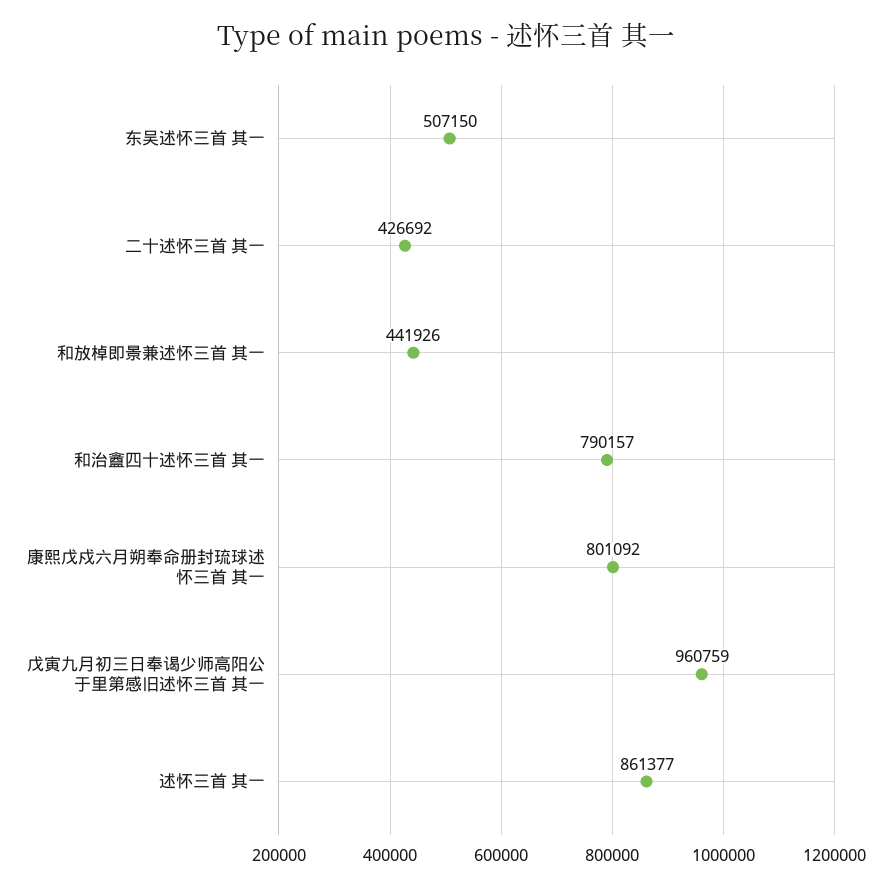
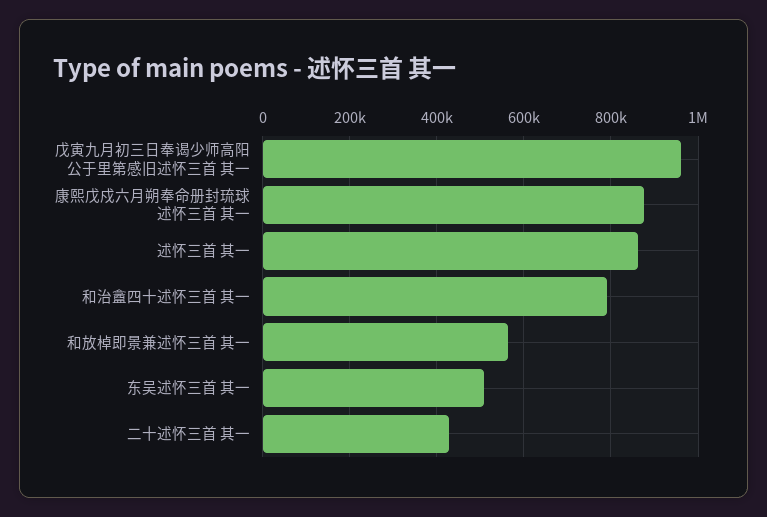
和放棹即景兼述怀三首 其一: 441926 -> 560000
康熙戊戍六月朔奉命册封琉球述怀三首 其一: 801092 -> 880000

